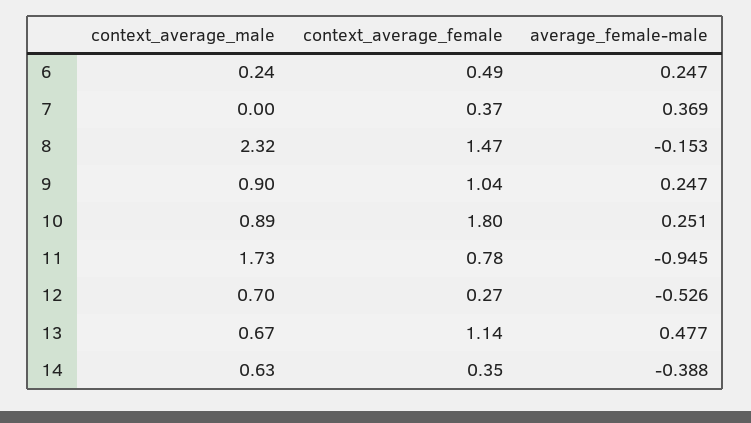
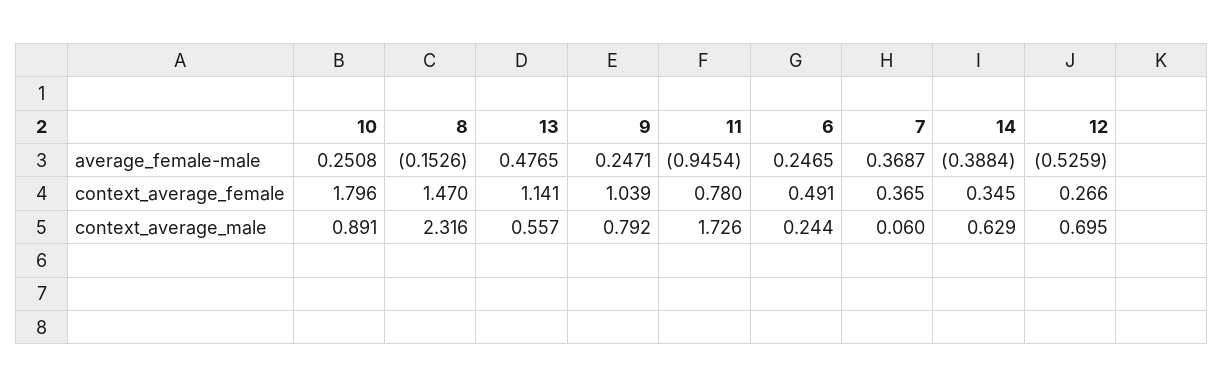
context_average_male, 7: 0 -> 0.06
context_average_male, 9: 0.9 -> 0.792
context_average_male, 13: 0.67 -> 0.557

